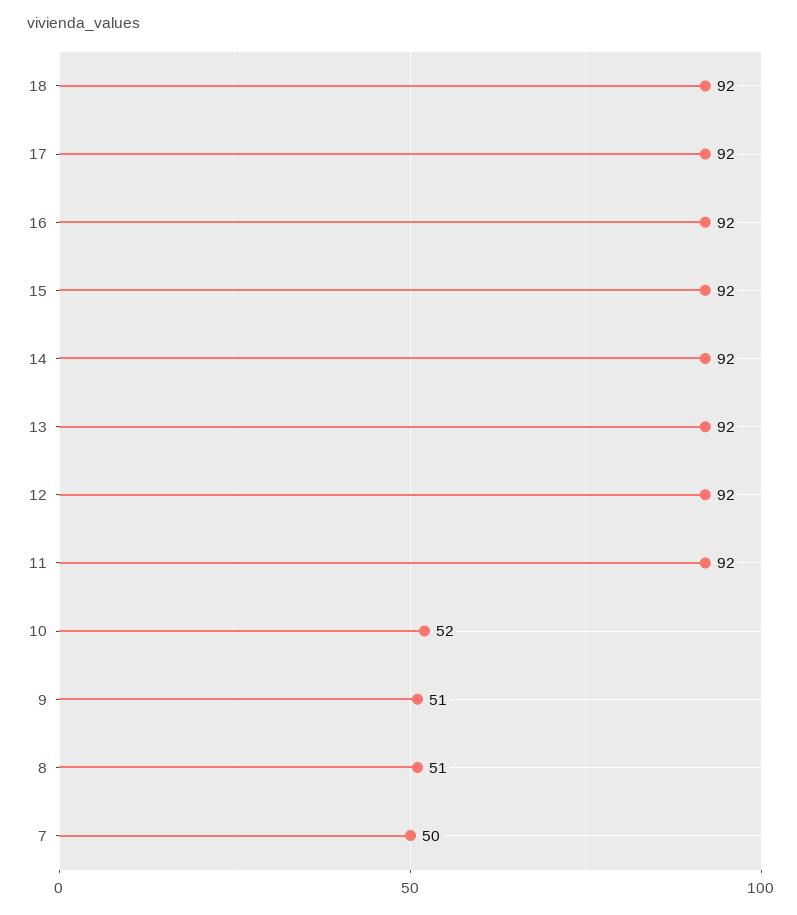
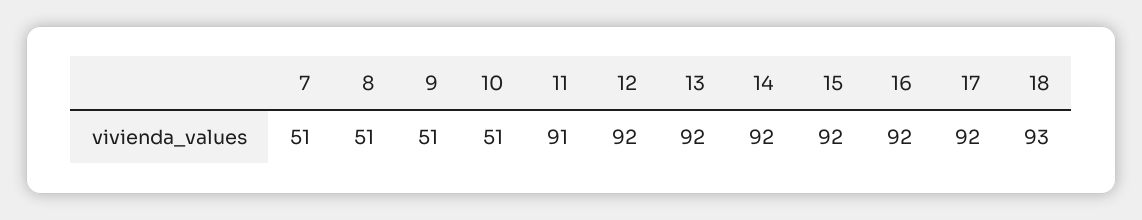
18: 92 -> 93
11: 92 -> 91
10: 52 -> 51
7: 50 -> 51

